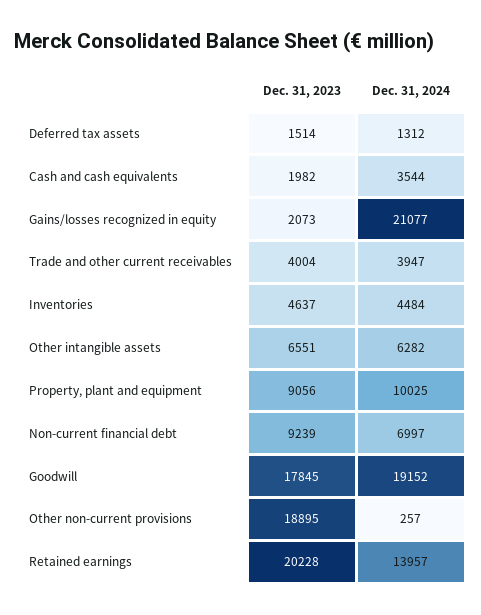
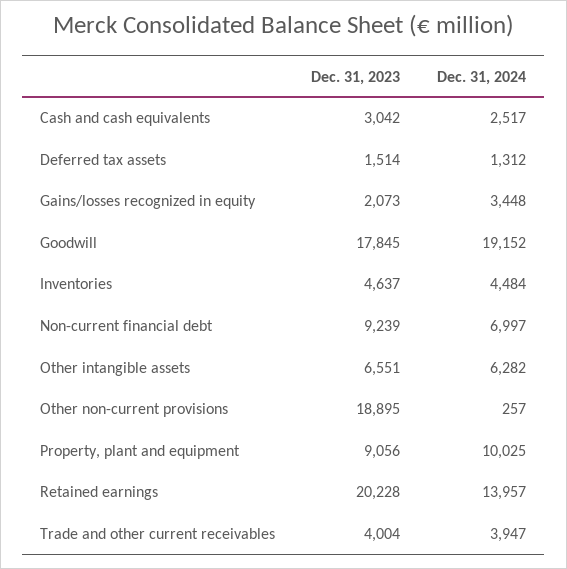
Dec. 31, 2023, Cash and cash equivalents: 1982 -> 3042
Dec. 31, 2024, Cash and cash equivalents: 3544 -> 2517
Dec. 31, 2024, Gains/losses recognized in equity: 21077 -> 3448

